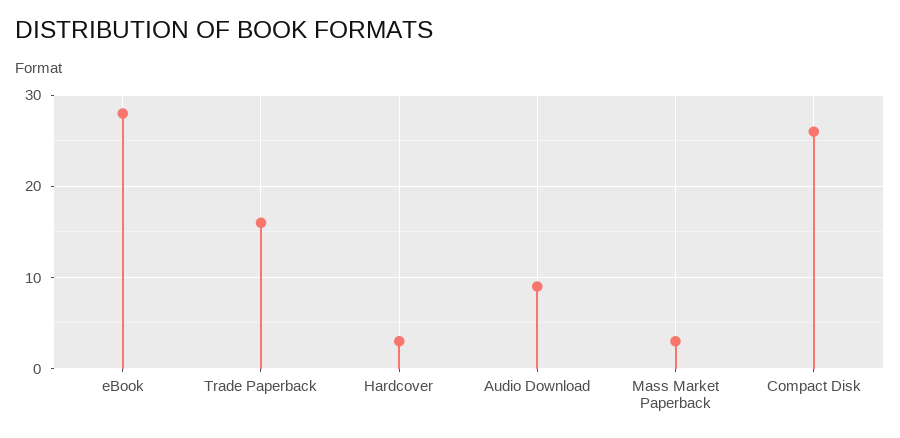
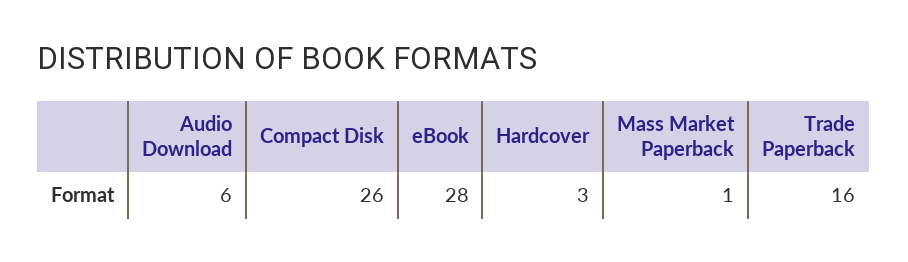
Audio Download: 9 -> 6
Mass Market Paperback: 3 -> 1

